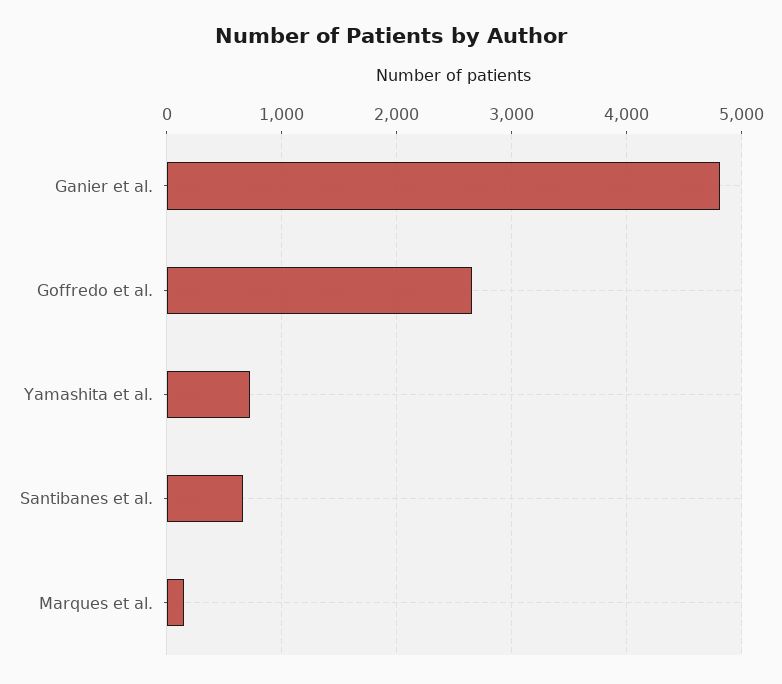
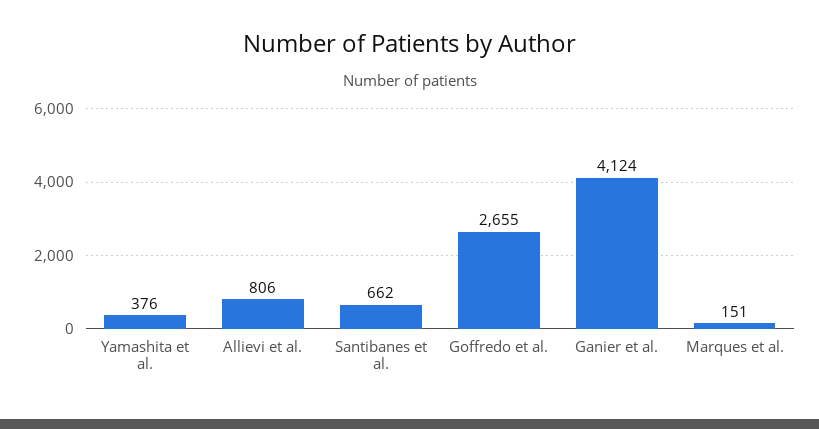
Ganier et al.: 4800 -> 4124
Yamashita et al.: 700 -> 376
Allievi et al.: none -> 806

